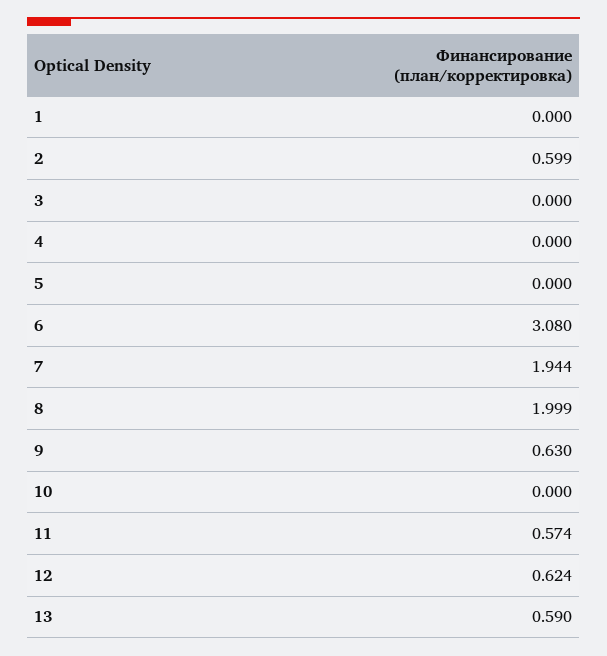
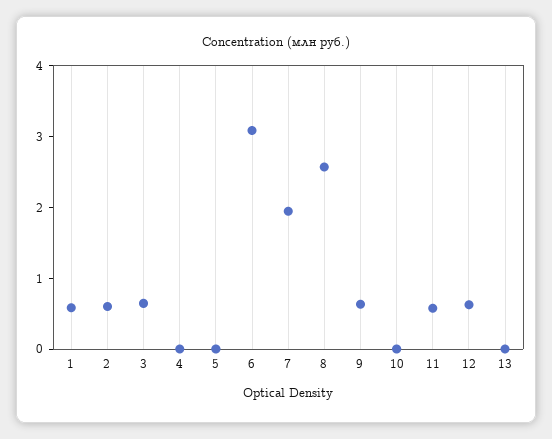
1: 0 -> 0.6
3: 0 -> 0.6
8: 1.999 -> 2.6
13: 0.59 -> 0

